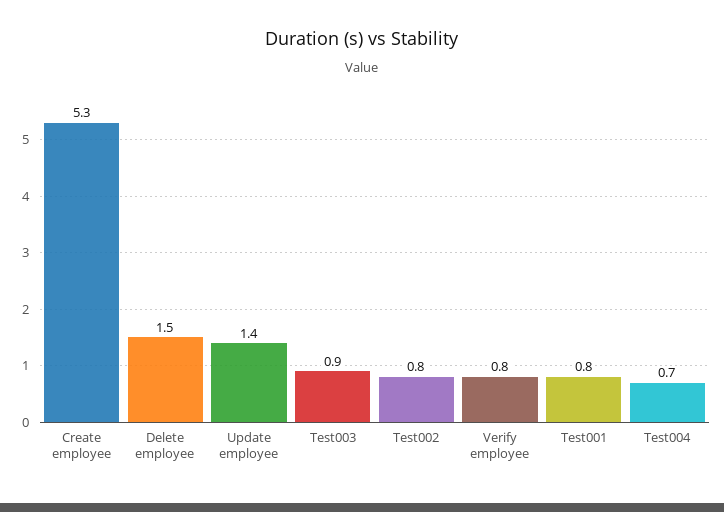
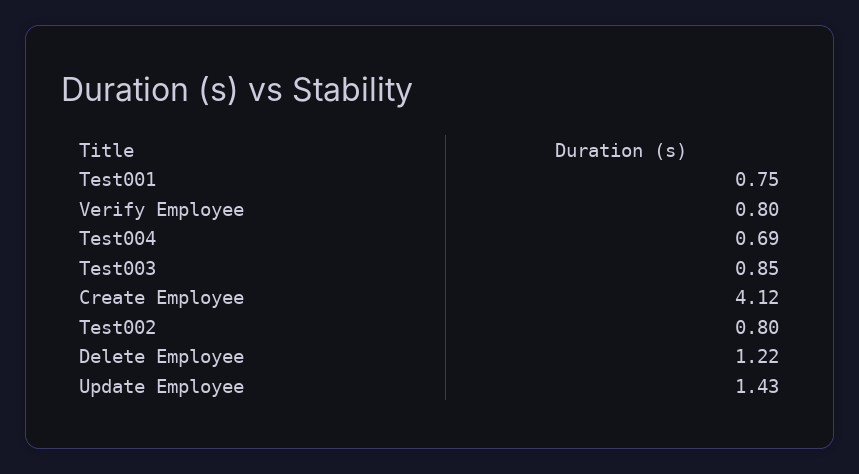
Create employee: 5.3 -> 4.12
Delete employee: 1.5 -> 1.22

